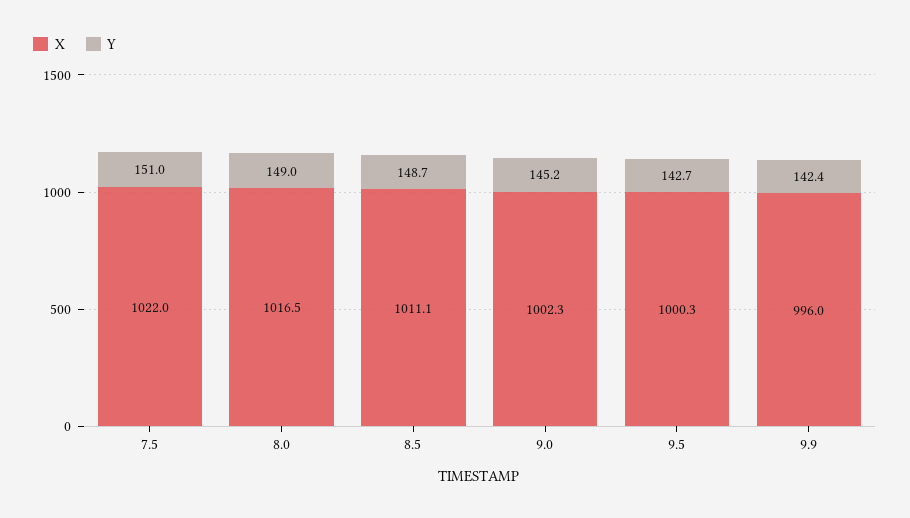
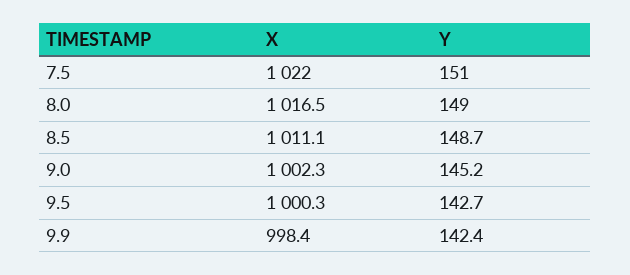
X, 9.9: 996 -> 998.4

